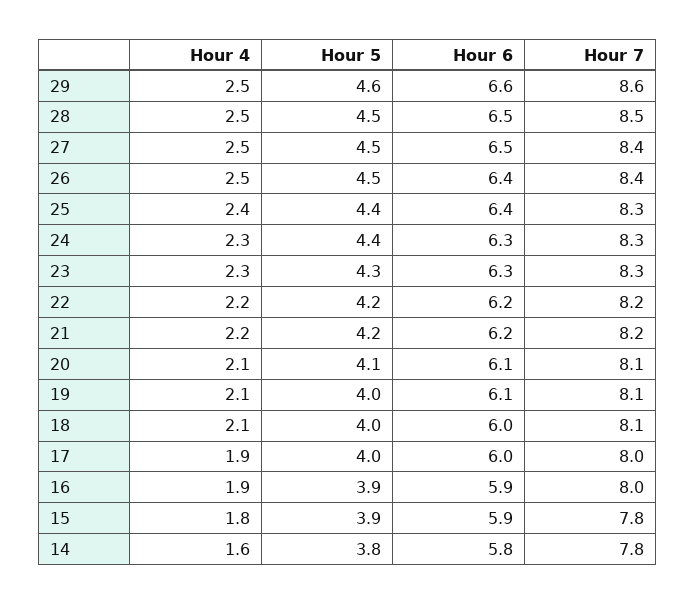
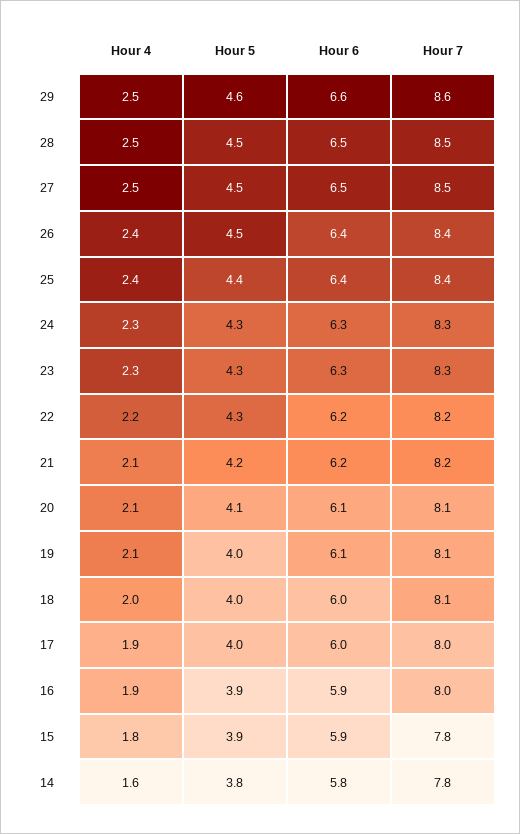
Hour 7, 27: 8.4 -> 8.5
Hour 4, 26: 2.5 -> 2.4
Hour 7, 25: 8.3 -> 8.4
Hour 5, 24: 4.4 -> 4.3
Hour 5, 22: 4.2 -> 4.3
Hour 4, 21: 2.2 -> 2.1
Hour 4, 18: 2.1 -> 2

